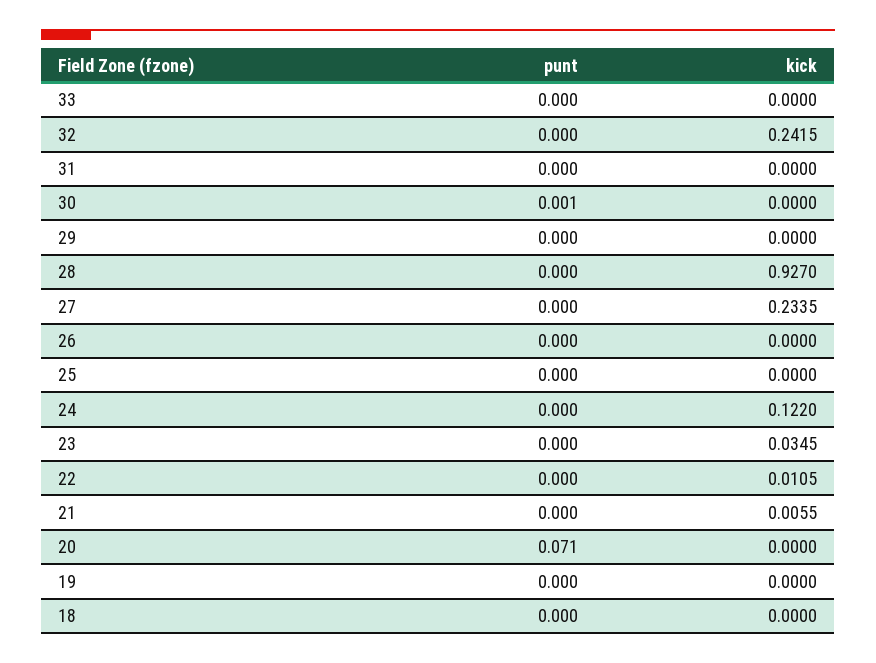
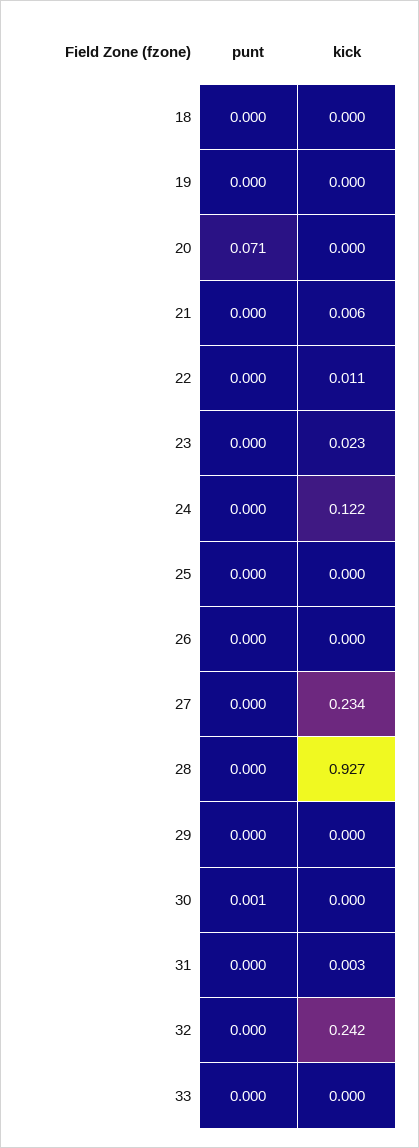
kick, 31: 0 -> 0.003
kick, 23: 0.0345 -> 0.023

